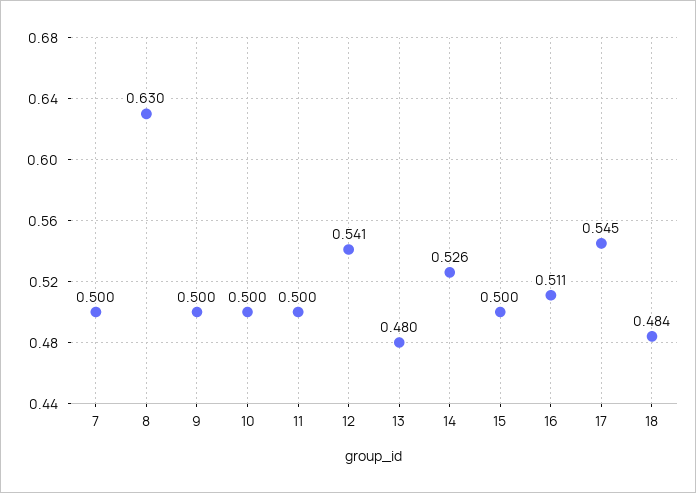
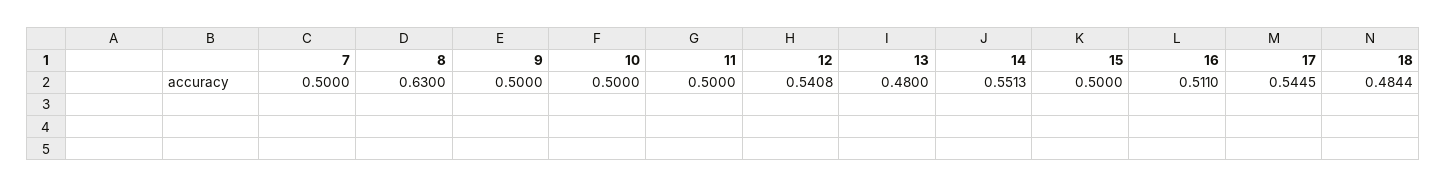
14: 0.526 -> 0.5513

